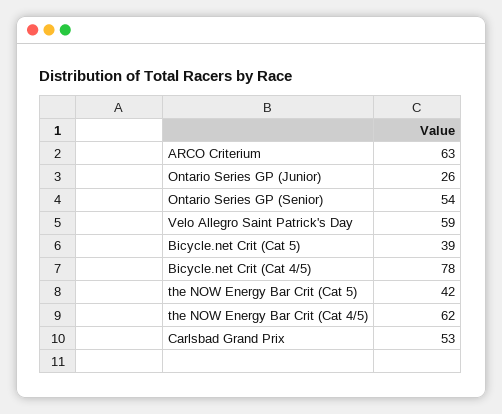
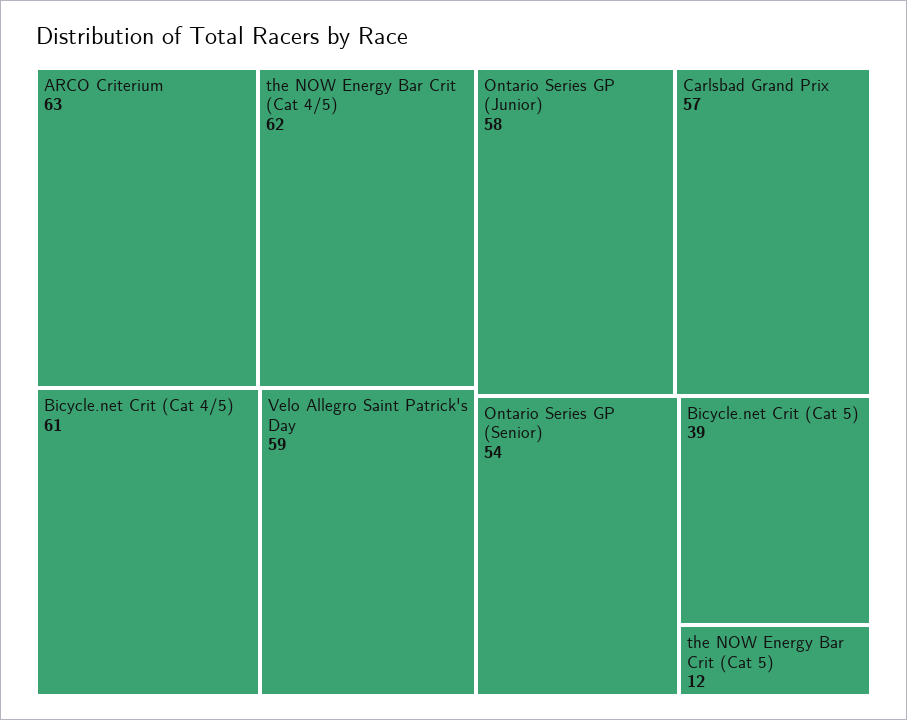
Ontario Series GP (Junior): 26 -> 58
Bicycle.net Crit (Cat 4/5): 78 -> 61
the NOW Energy Bar Crit (Cat 5): 42 -> 12
Carlsbad Grand Prix: 53 -> 57

